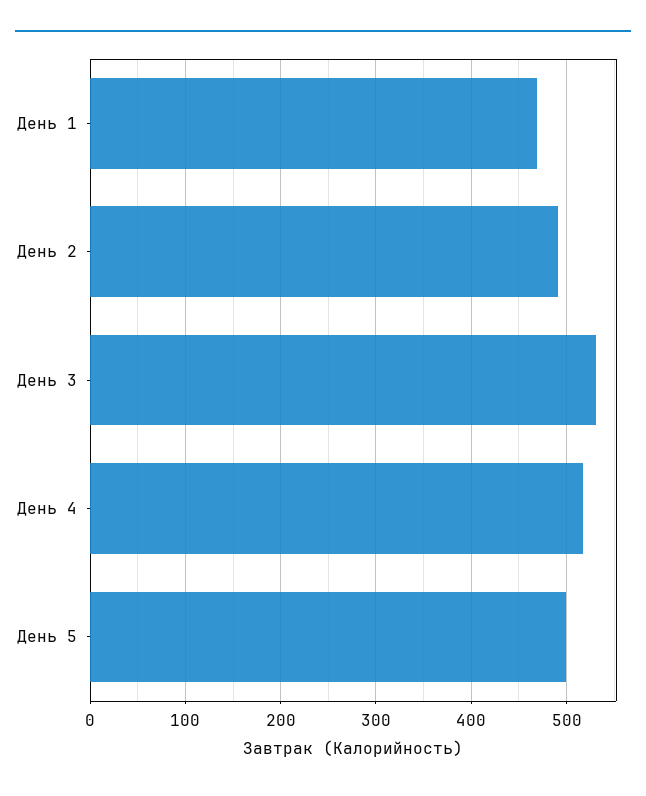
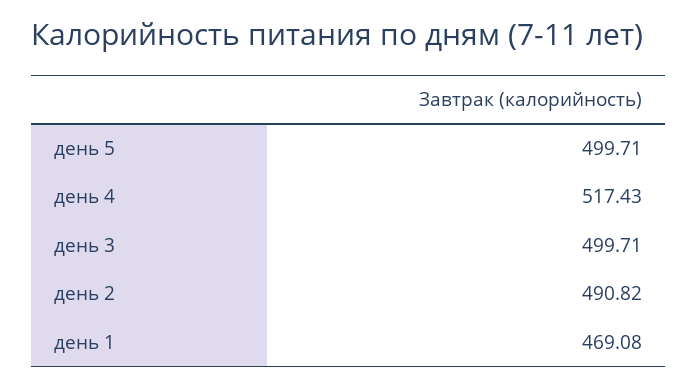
День 3: 530 -> 499.71

